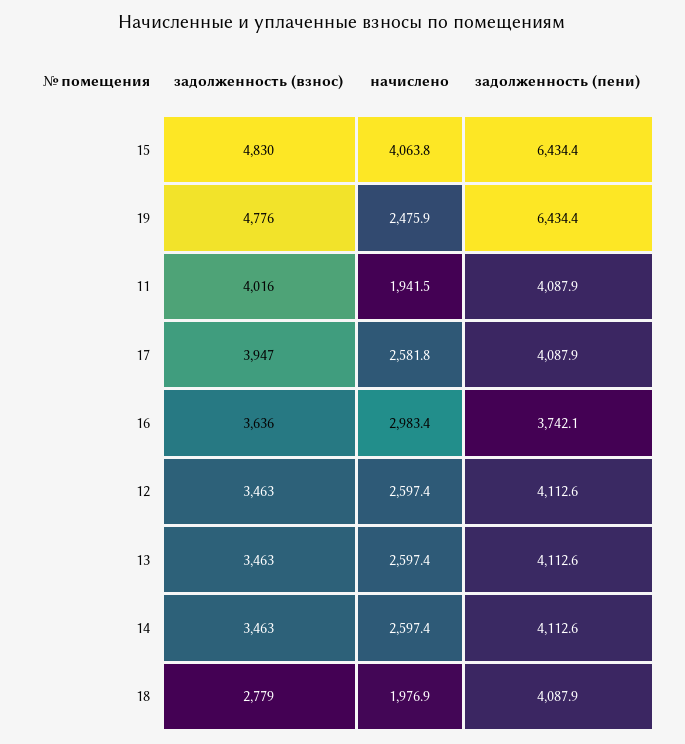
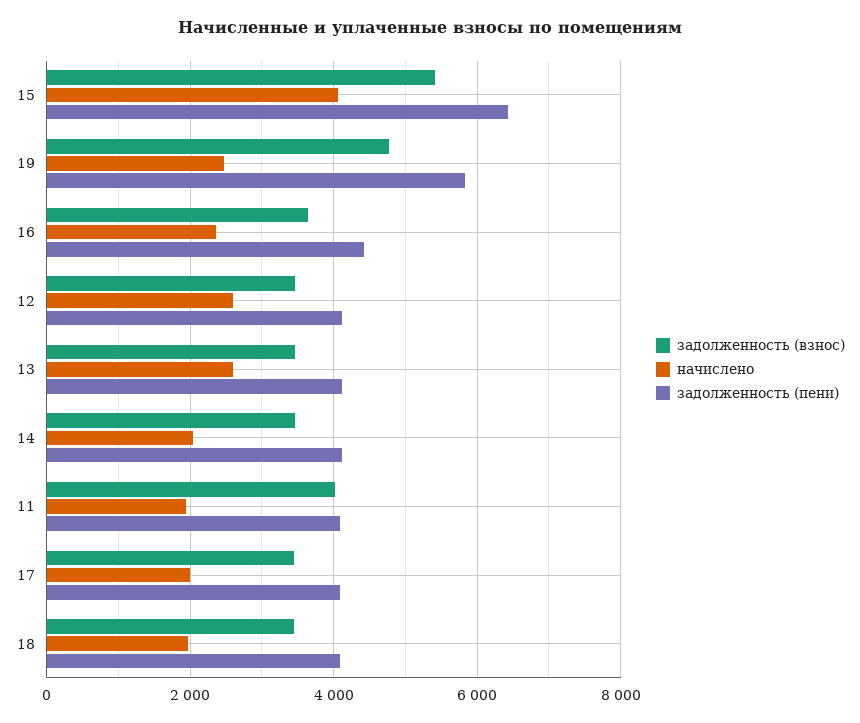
задолженность (взнос), 15: 4830 -> 5400
задолженность (пени), 19: 6434.4 -> 5800
задолженность (взнос), 17: 3947 -> 3400
начислено, 17: 2581.8 -> 2000
начислено, 16: 2983.4 -> 2400
задолженность (пени), 16: 3742.1 -> 4400
начислено, 14: 2597.4 -> 2000
задолженность (взнос), 18: 2779 -> 3400

